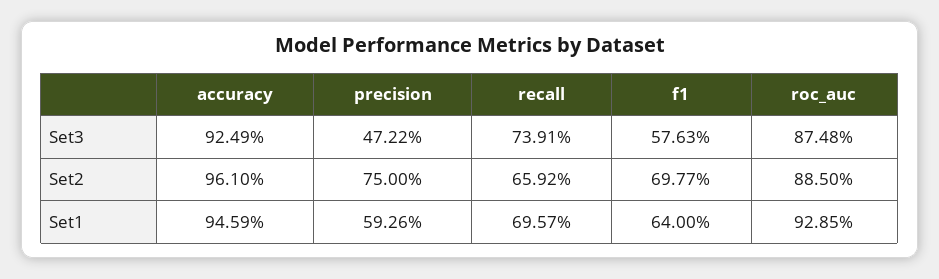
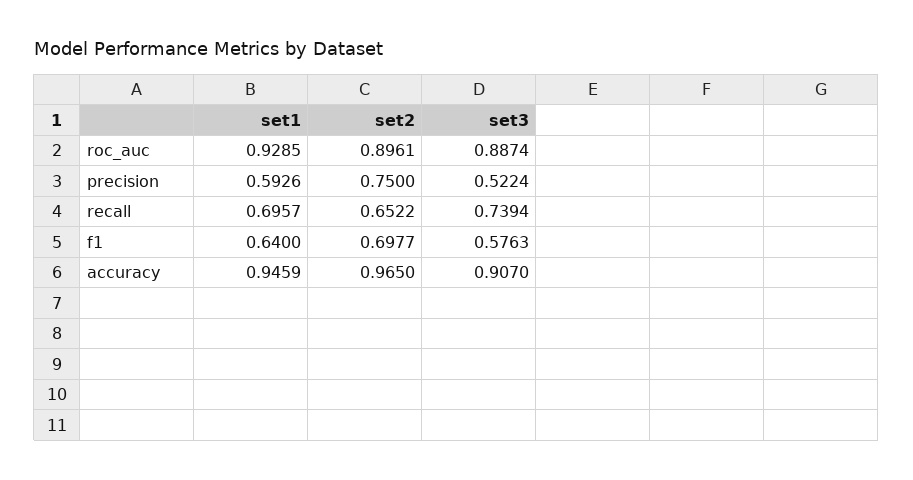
accuracy, Set3: 0.9249 -> 0.907
precision, Set3: 0.4722 -> 0.5224
recall, Set3: 0.7391 -> 0.7394
roc_auc, Set3: 0.8748 -> 0.8874
accuracy, Set2: 0.961 -> 0.965
recall, Set2: 0.6592 -> 0.6522
roc_auc, Set2: 0.885 -> 0.8961

